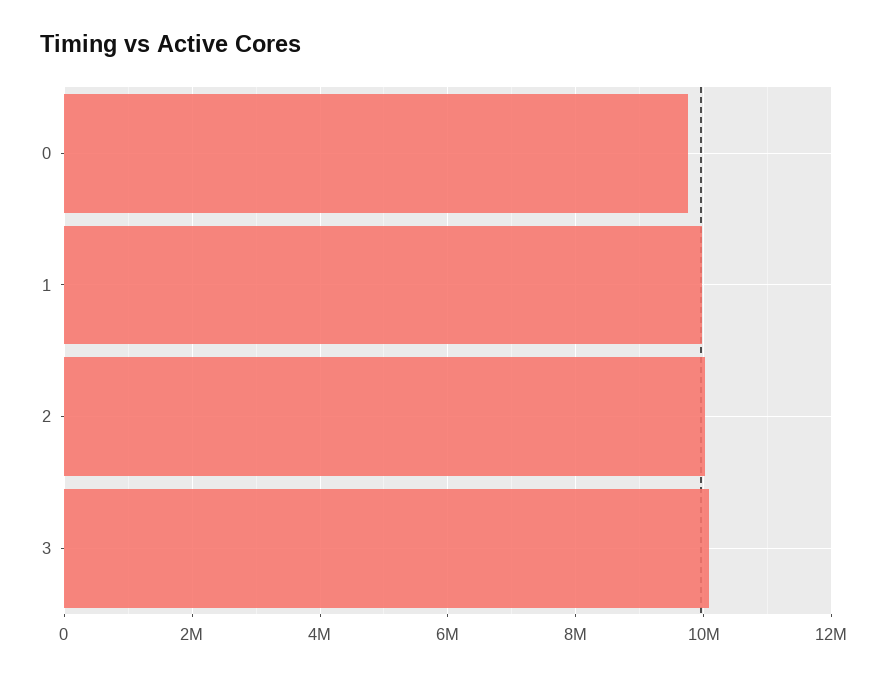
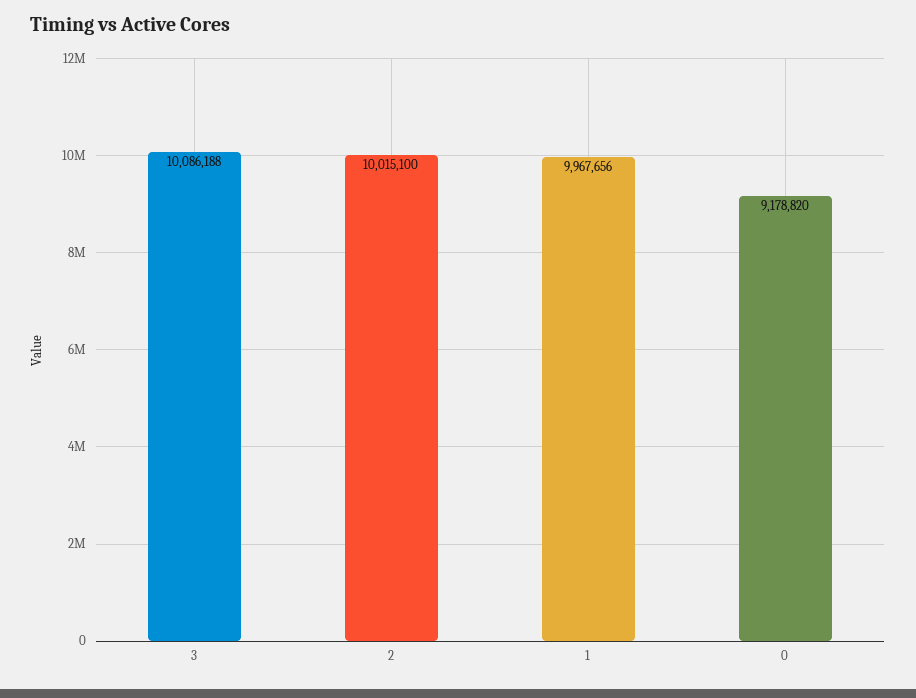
0: 9800000 -> 9178820

